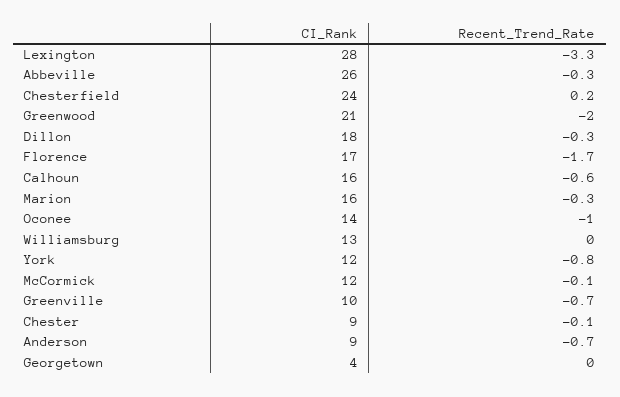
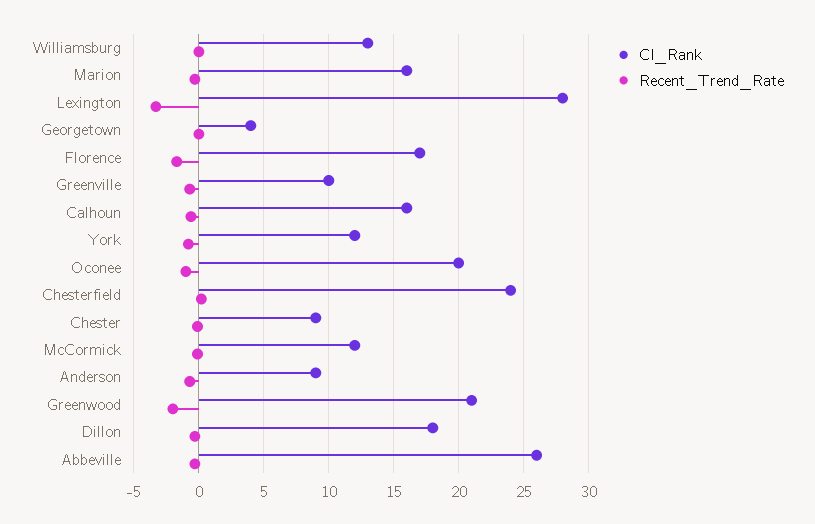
CI_Rank, Oconee: 14 -> 20

